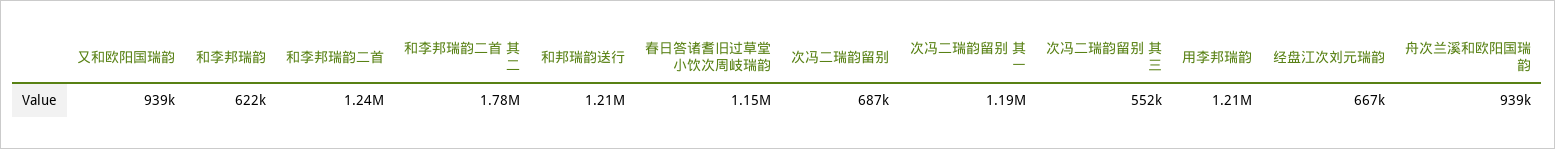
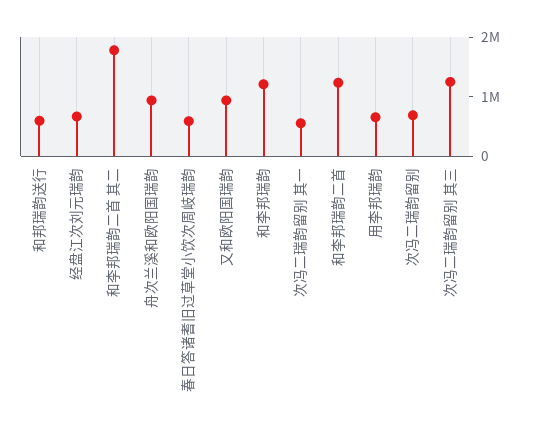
和李邦瑞韵: 622000 -> 1200000
和邦瑞韵送行: 1210000 -> 600000
春日答诸耆旧过草堂小饮次周岐瑞韵: 1150000 -> 600000
次冯二瑞韵留别 其一: 1190000 -> 600000
次冯二瑞韵留别 其三: 552000 -> 1200000
用李邦瑞韵: 1210000 -> 600000

